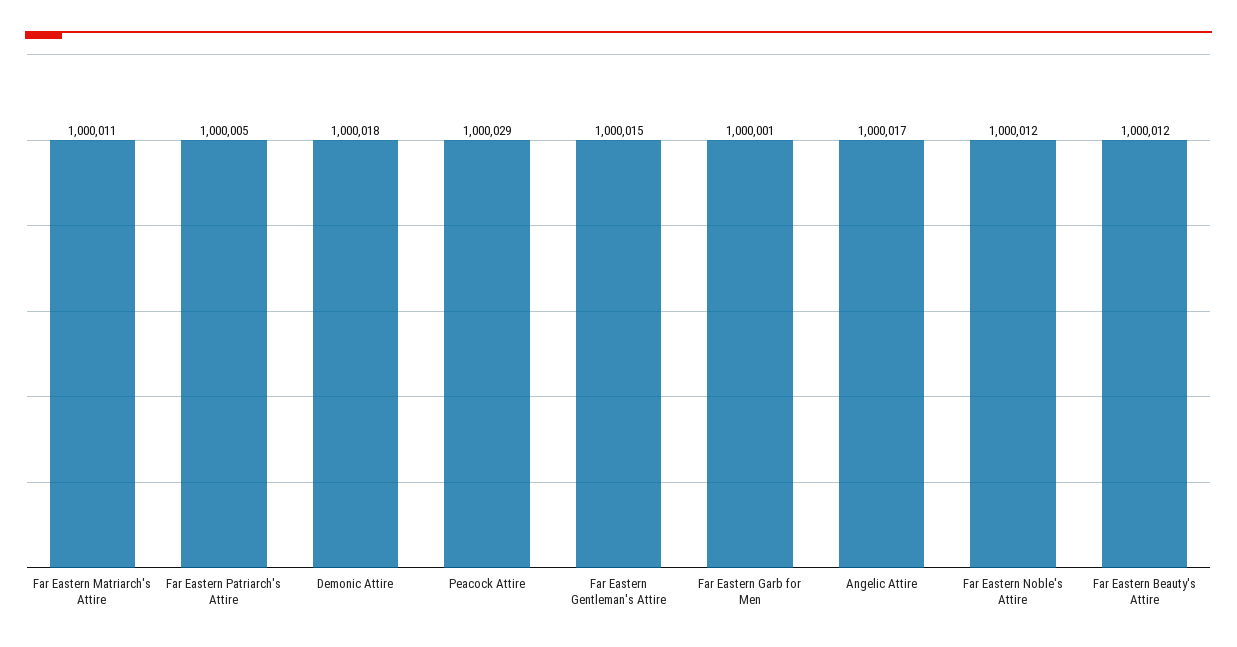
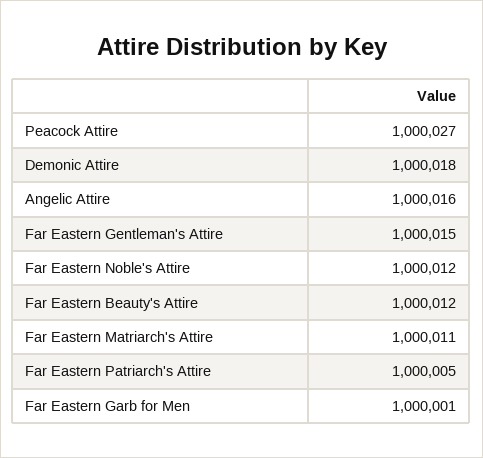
Peacock Attire: 1000029 -> 1000027
Angelic Attire: 1000017 -> 1000016

